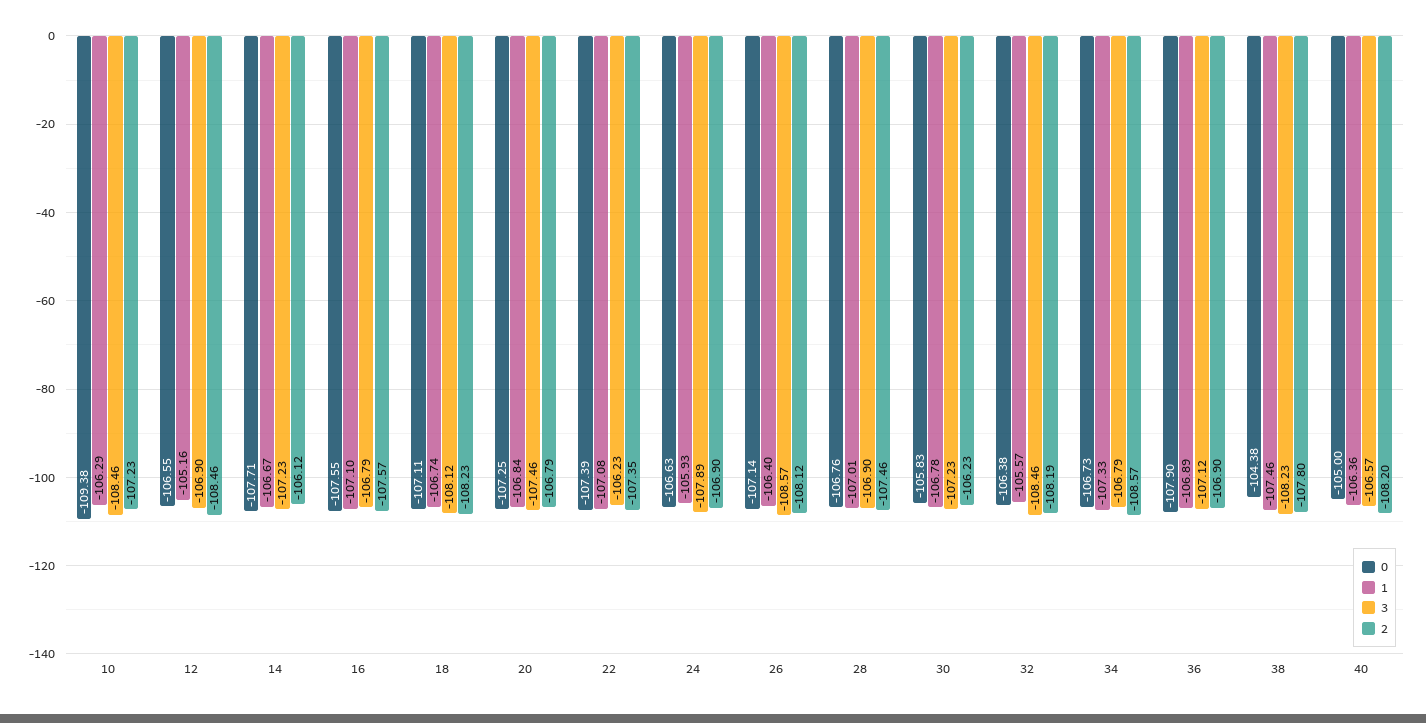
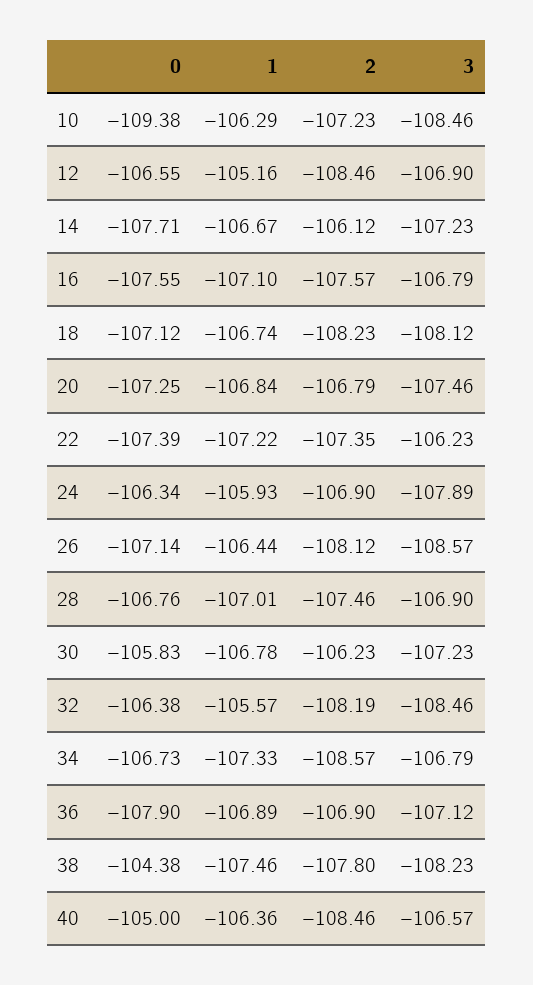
0, 18: -107.11 -> -107.12
1, 22: -107.08 -> -107.22
0, 24: -106.63 -> -106.34
1, 26: -106.4 -> -106.44
2, 40: -108.2 -> -108.46

